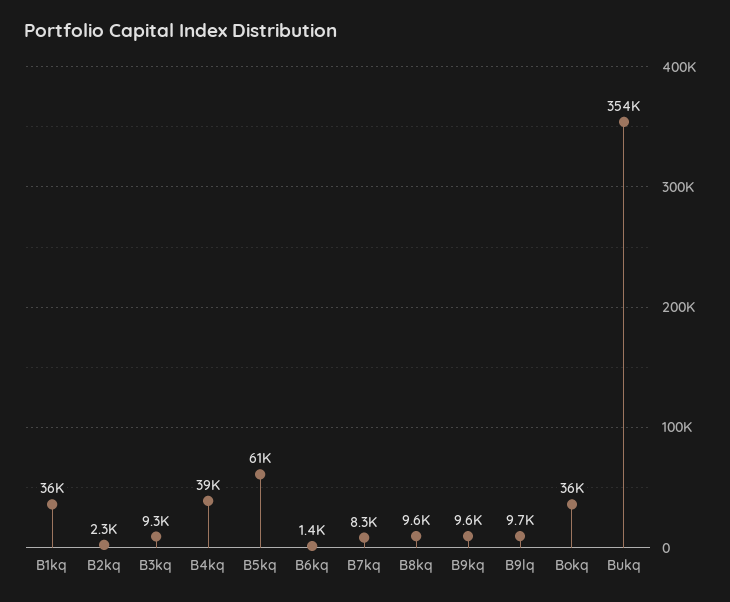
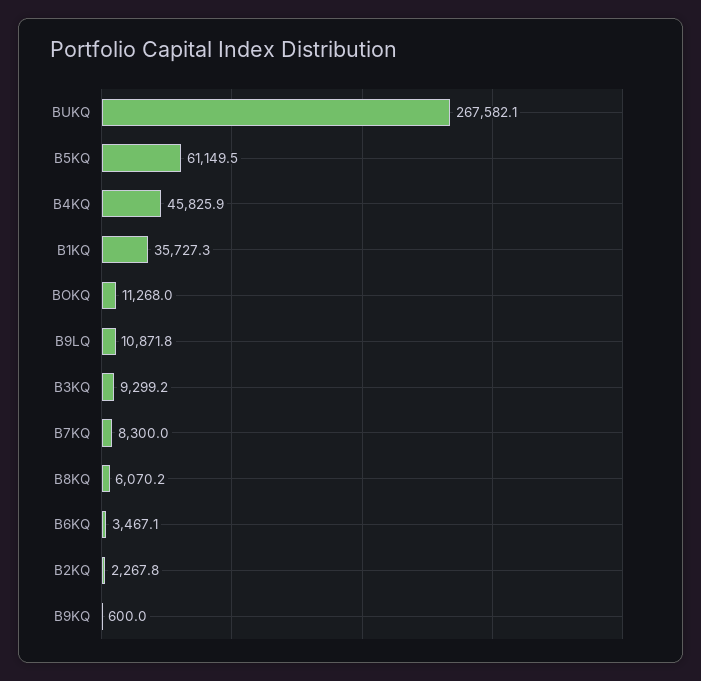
B4kq: 39000 -> 45825.9
B6kq: 1400 -> 3467.1
B8kq: 9600 -> 6070.2
B9kq: 9600 -> 600
B9lq: 9700 -> 10871.8
Bokq: 36000 -> 11268
Bukq: 354000 -> 267582.1

